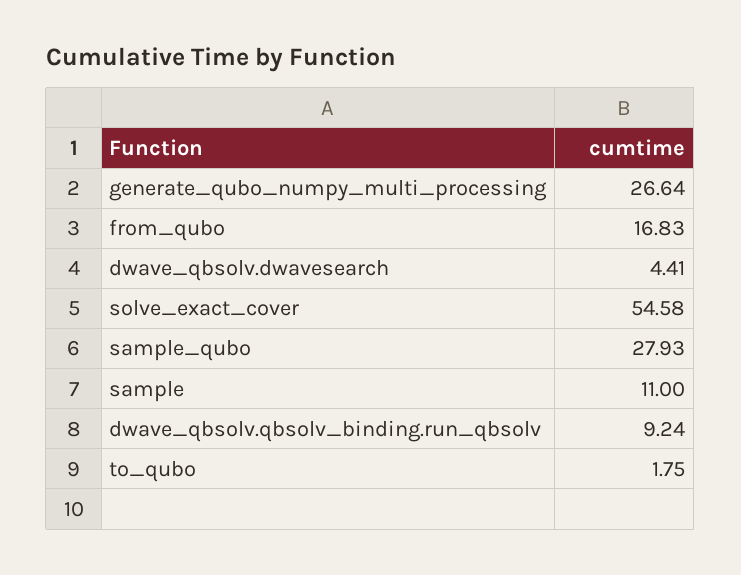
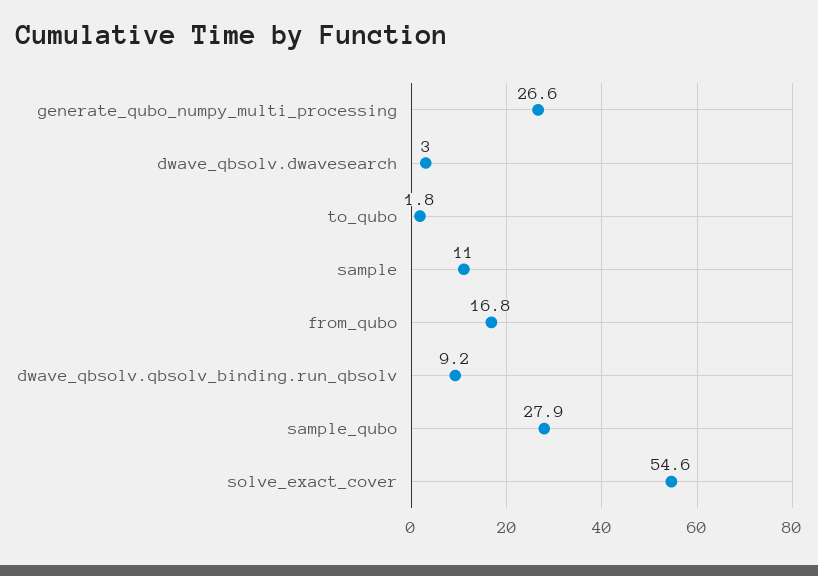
dwave_qbsolv.dwavesearch: 4.41 -> 3

